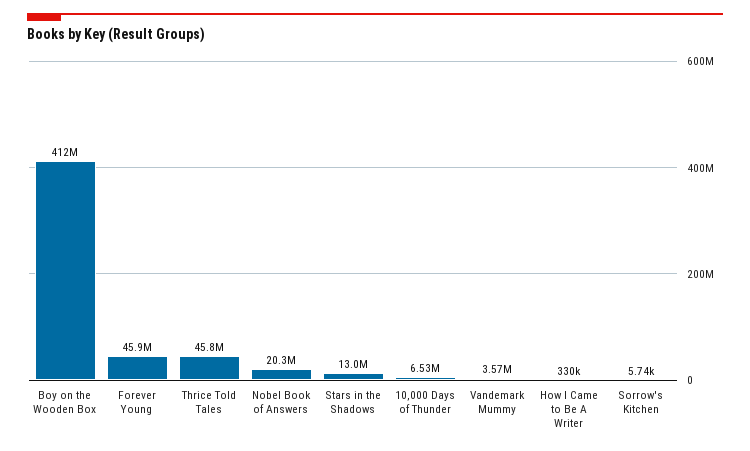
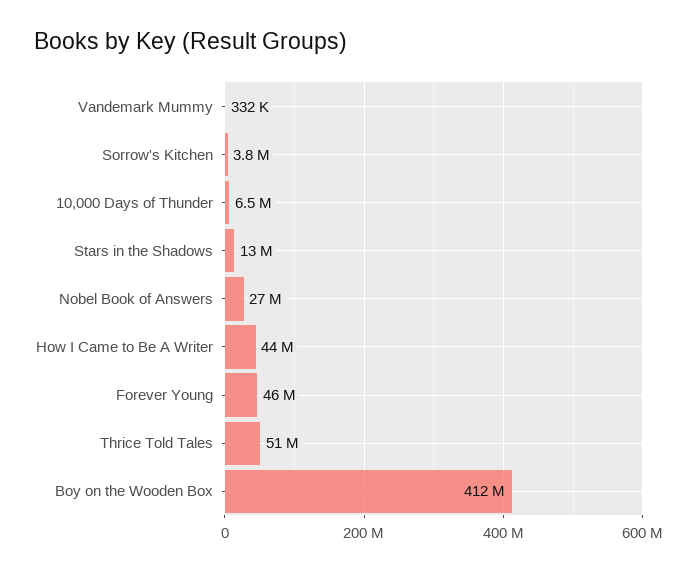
Thrice Told Tales: 45800000 -> 51000000
Nobel Book of Answers: 20300000 -> 27000000
Vandemark Mummy: 3570000 -> 332000
How I Came to Be A Writer: 330000 -> 44000000
Sorrow's Kitchen: 5740 -> 3800000

